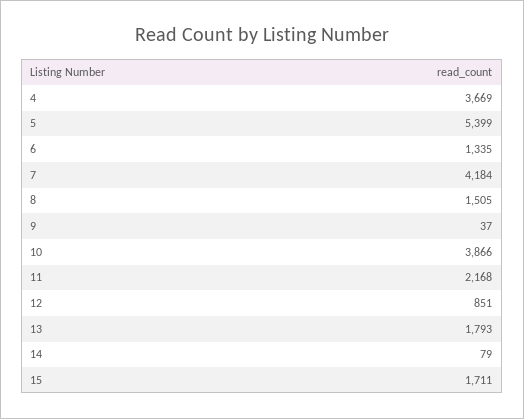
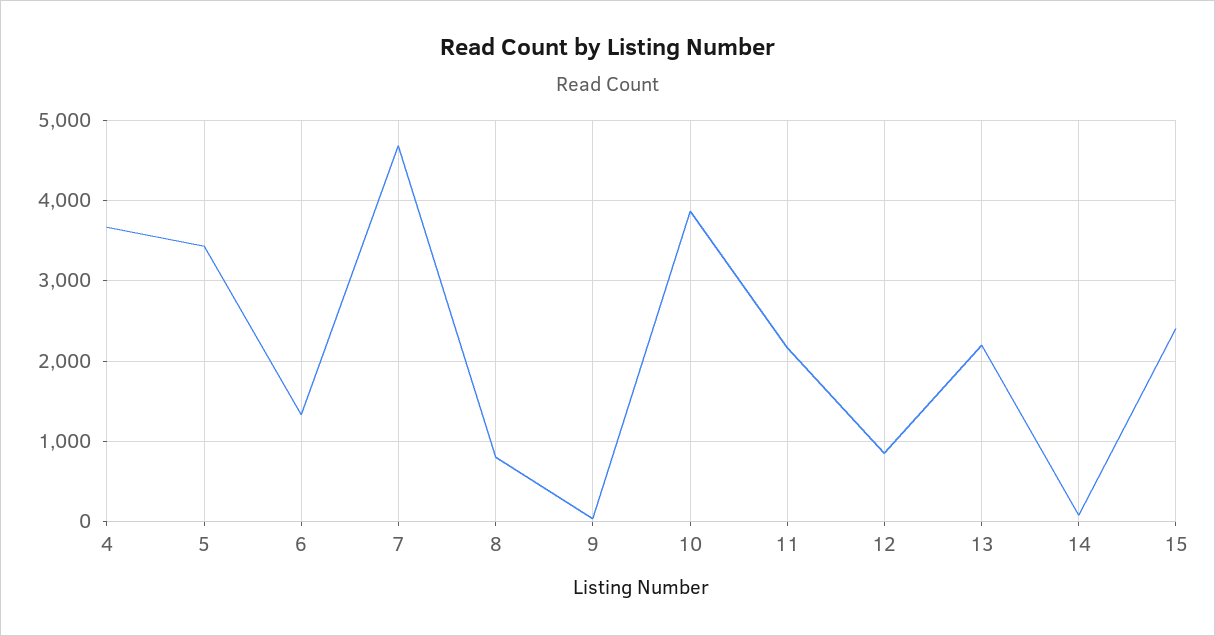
5: 5399 -> 3400
7: 4184 -> 4700
8: 1505 -> 800
13: 1793 -> 2200
15: 1711 -> 2400

